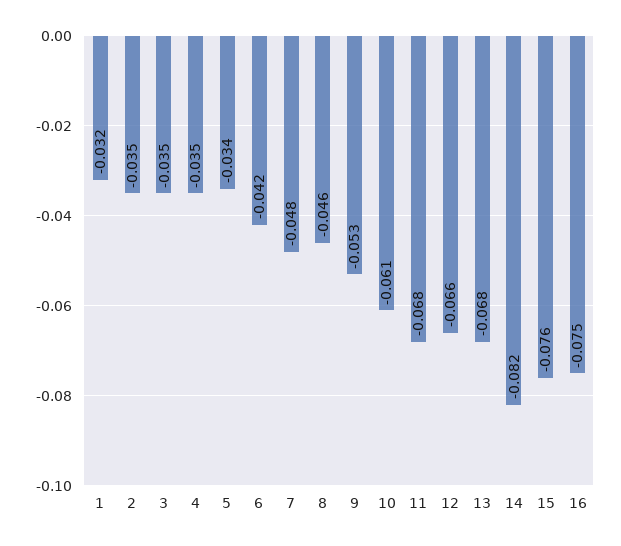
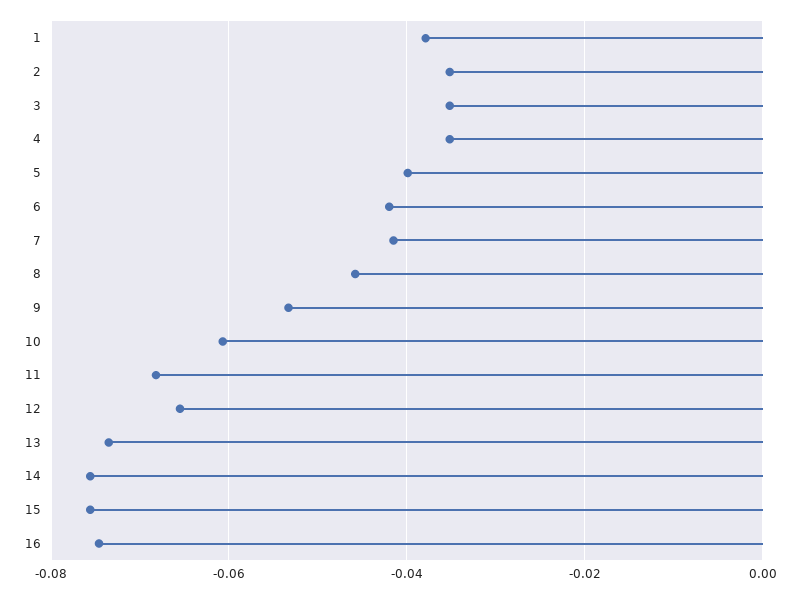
1: -0.032 -> -0.038
5: -0.034 -> -0.04
7: -0.048 -> -0.042
13: -0.068 -> -0.074
14: -0.082 -> -0.076

